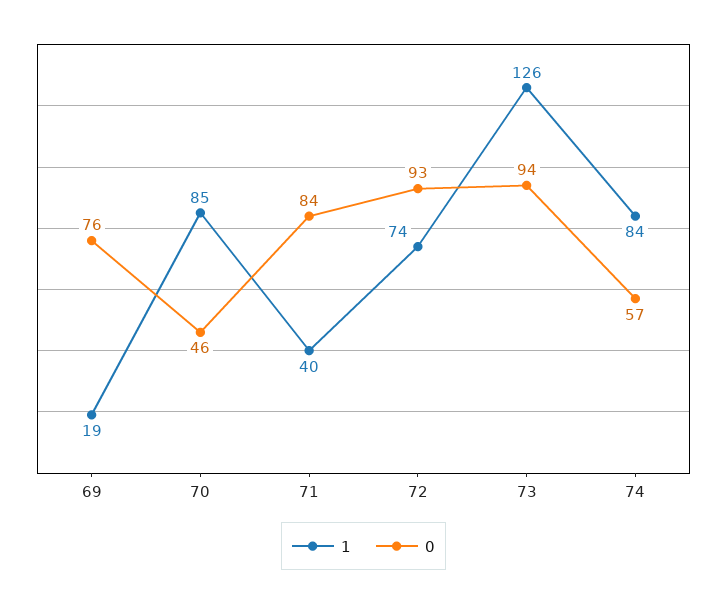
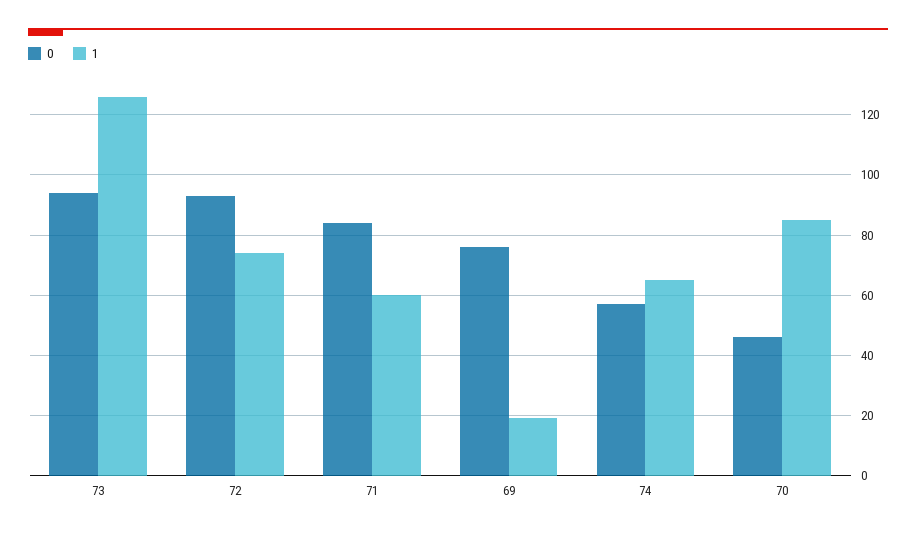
1, 71: 40 -> 60
1, 74: 84 -> 65

